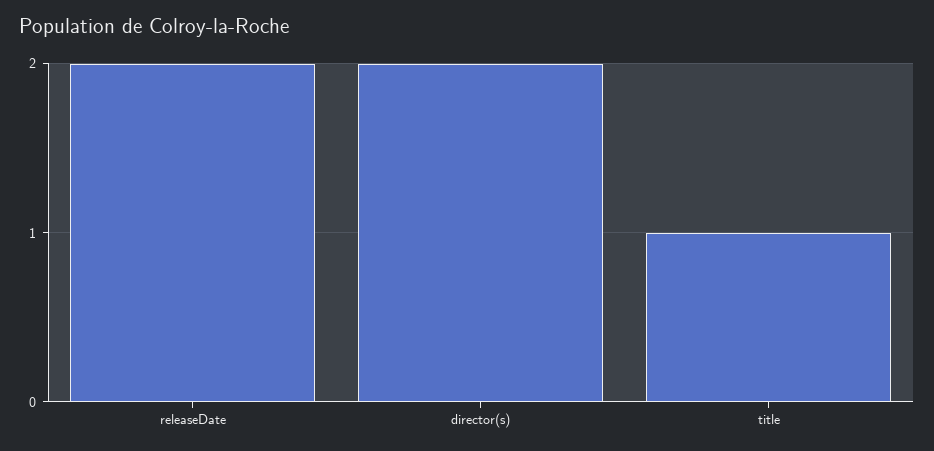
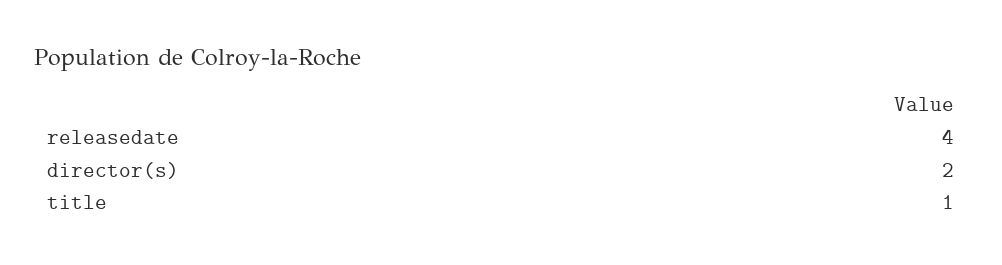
releaseDate: 2 -> 4

